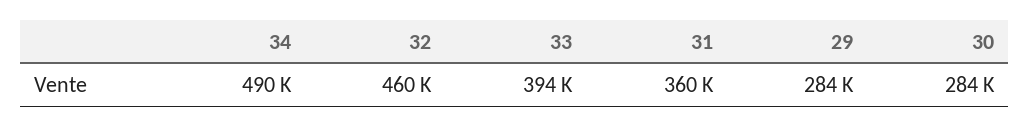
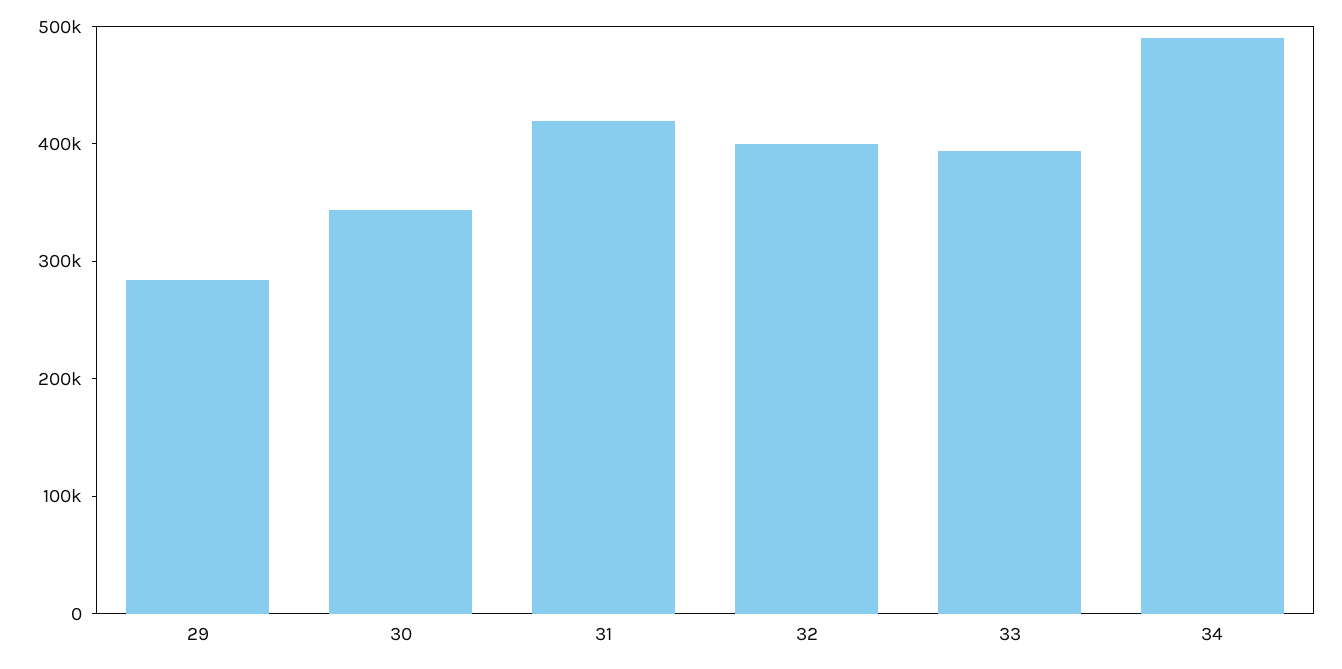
32: 460000 -> 400000
31: 360000 -> 420000
30: 284000 -> 340000

